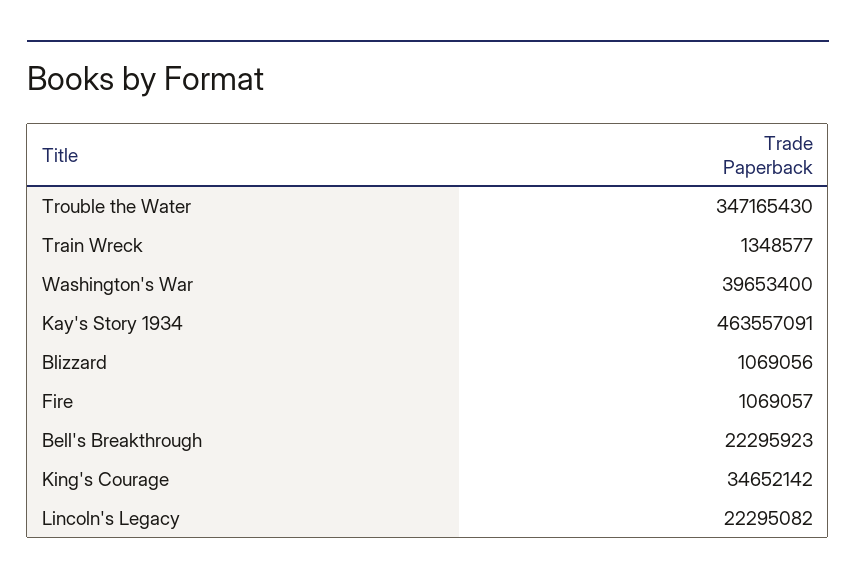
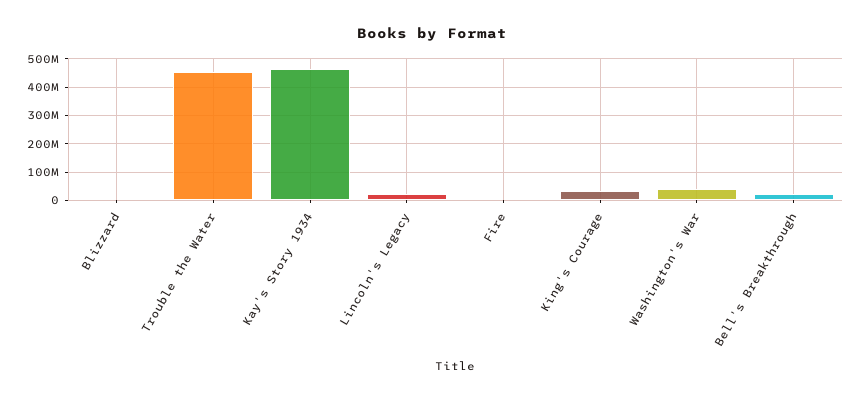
Trouble the Water: 347165430 -> 450000000
Train Wreck: 1348577 -> none

